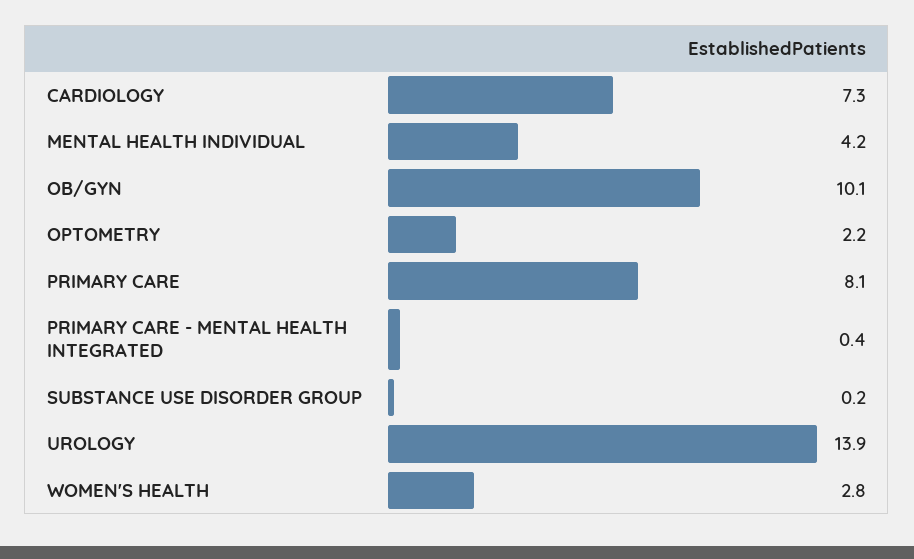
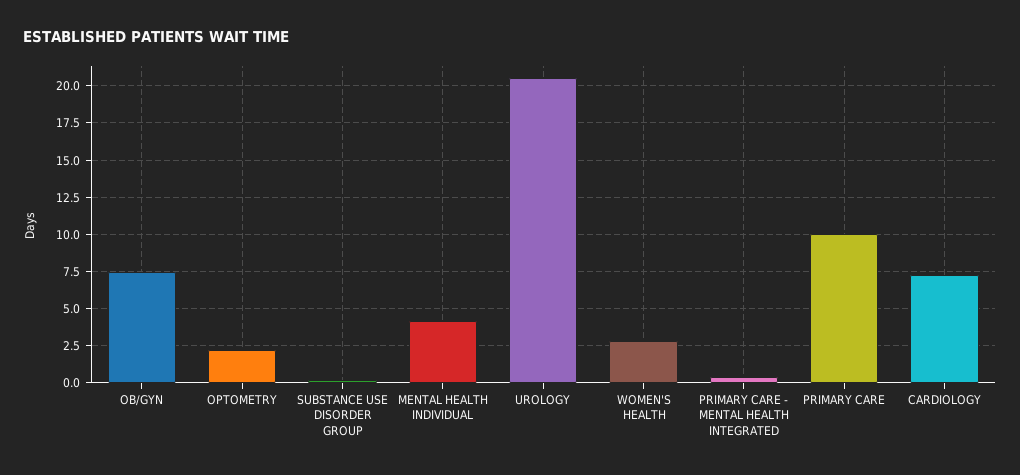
OB/GYN: 10.1 -> 7.5
PRIMARY CARE: 8.1 -> 10
UROLOGY: 13.9 -> 20.5

